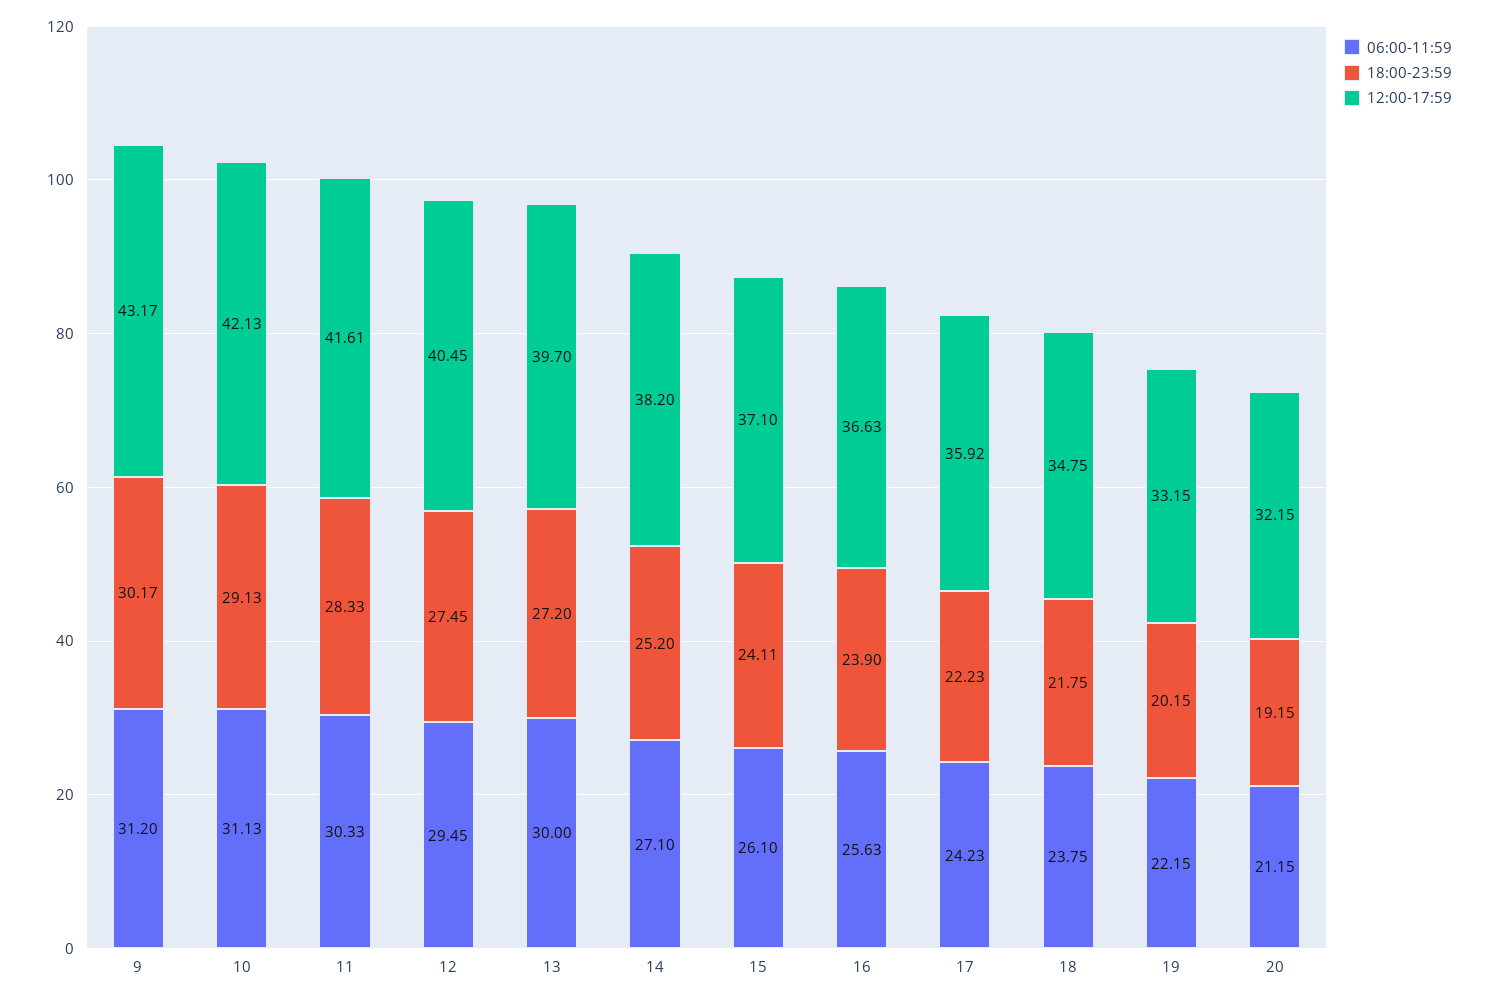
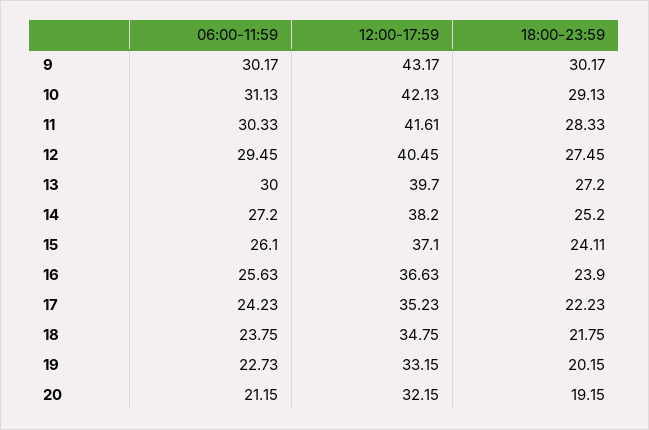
06:00-11:59, 9: 31.2 -> 30.17
06:00-11:59, 14: 27.1 -> 27.2
12:00-17:59, 17: 35.92 -> 35.23
06:00-11:59, 19: 22.15 -> 22.73

